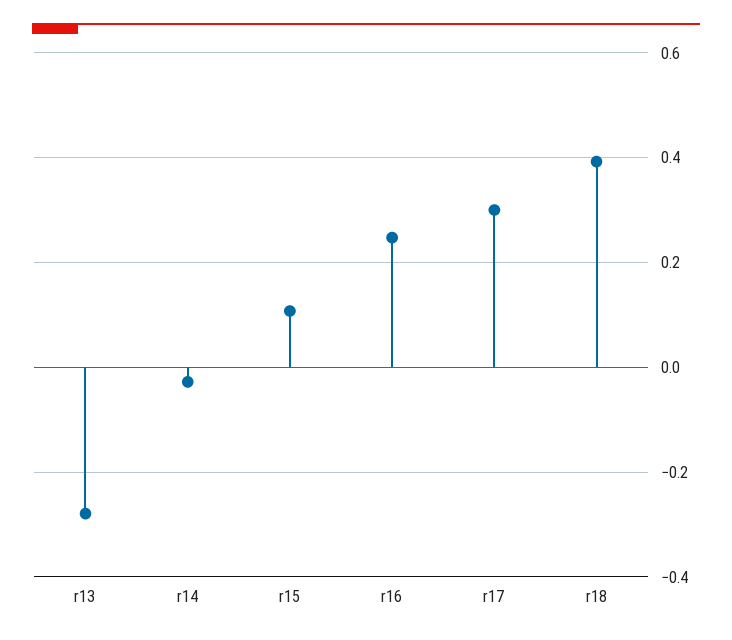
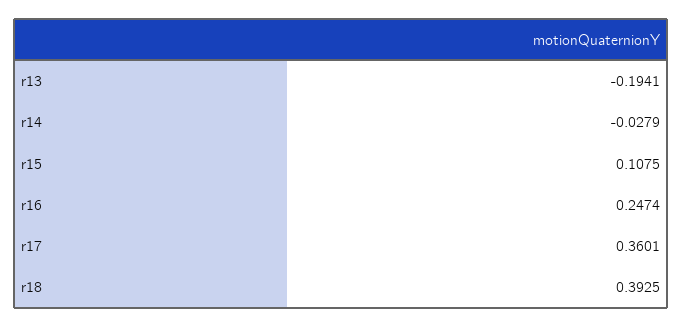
r13: -0.28 -> -0.1941
r17: 0.3 -> 0.3601

